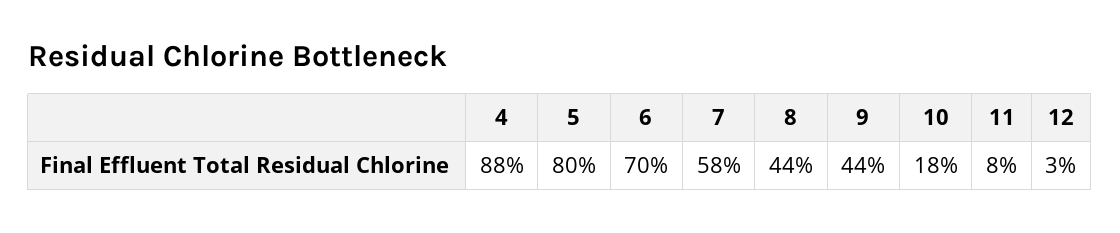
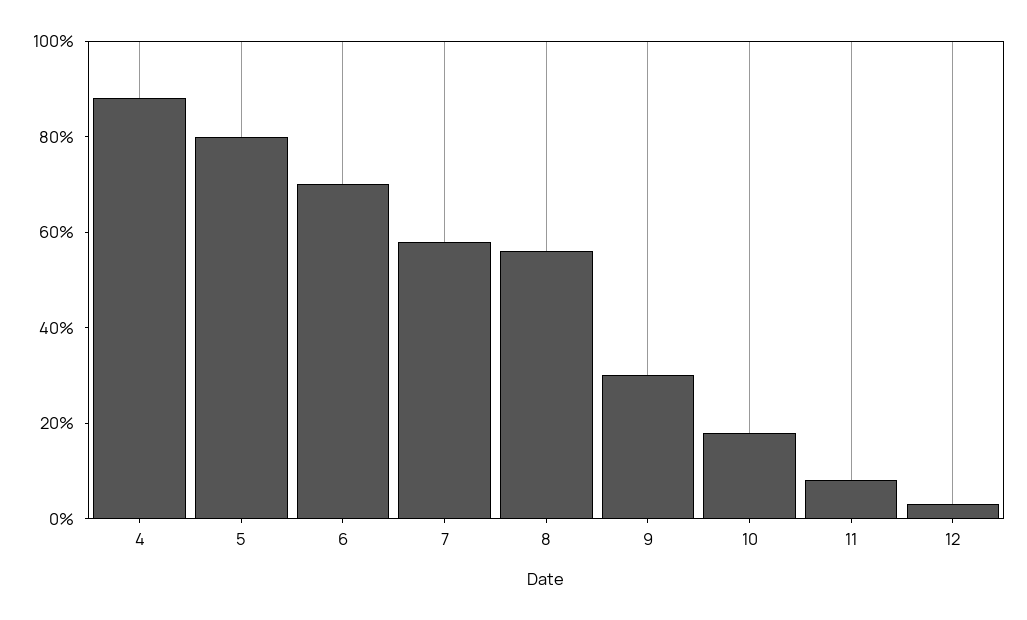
8: 44 -> 55
9: 44 -> 30

